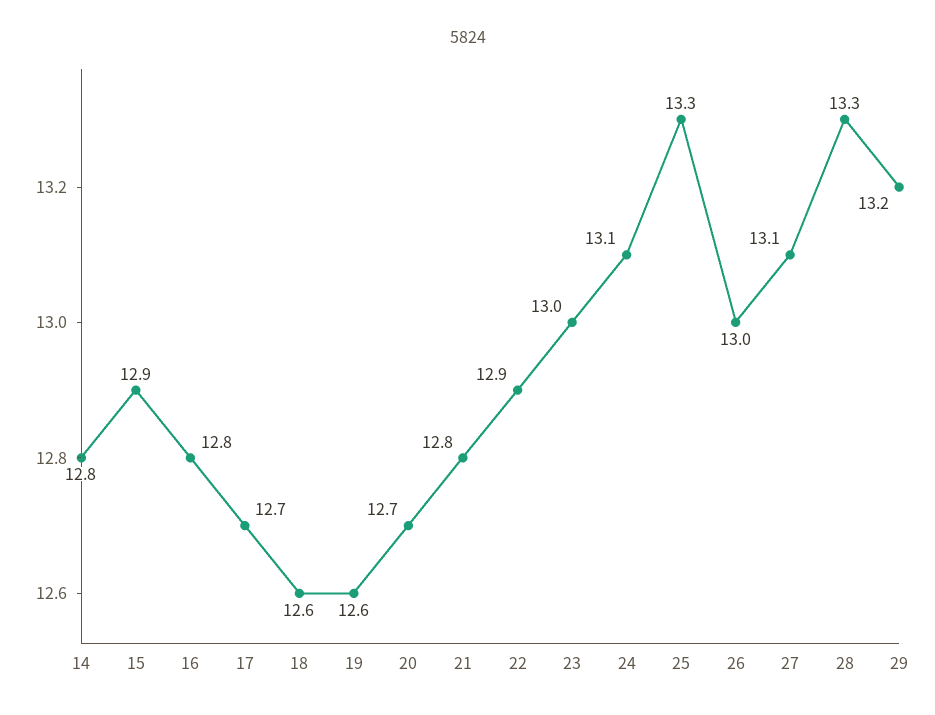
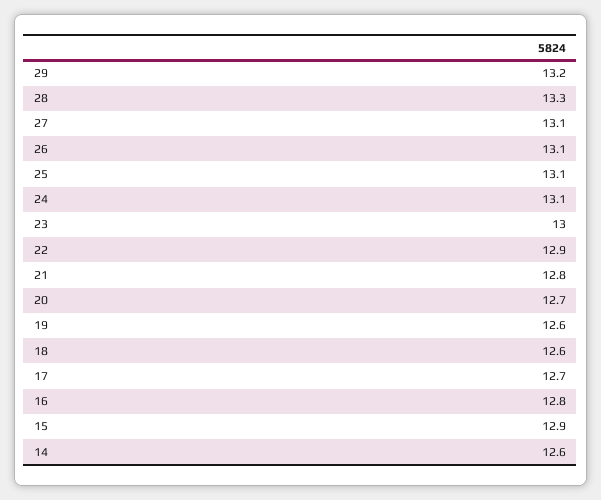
14: 12.8 -> 12.6
25: 13.3 -> 13.1
26: 13 -> 13.1

